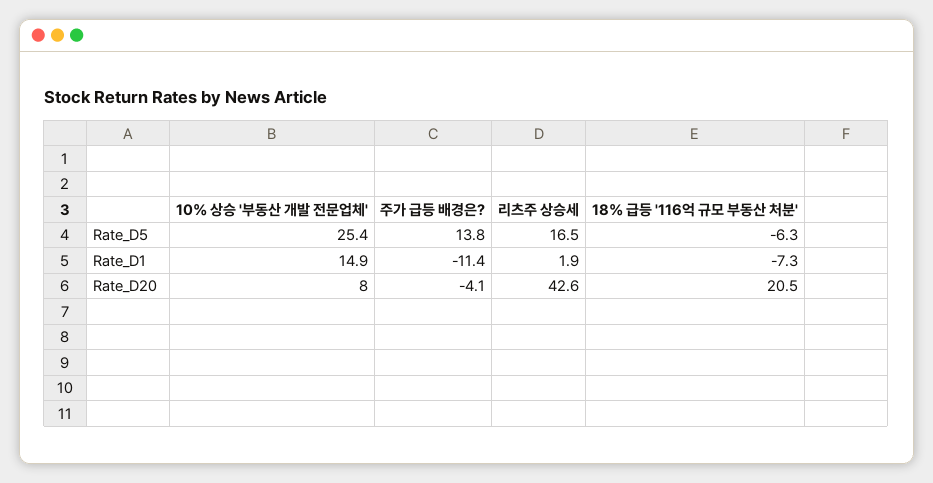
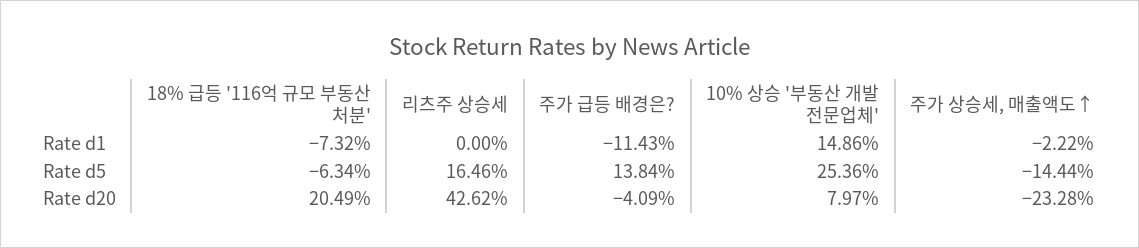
리츠주 상승세, Rate_D1: 1.9 -> 0
주가 상승세, 매출액도↑, Rate_D1: none -> -2.22
주가 상승세, 매출액도↑, Rate_D5: none -> -14.44
주가 상승세, 매출액도↑, Rate_D20: none -> -23.28

